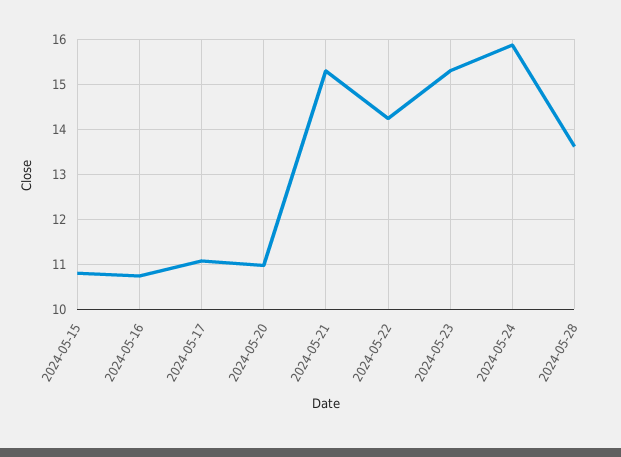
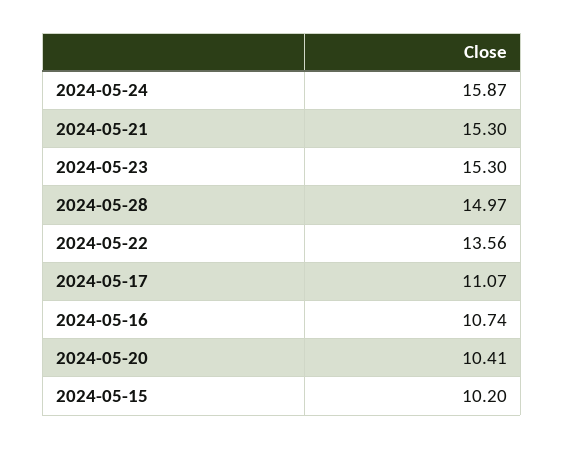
2024-05-15: 10.8 -> 10.2
2024-05-20: 11 -> 10.41
2024-05-22: 14.2 -> 13.56
2024-05-28: 13.6 -> 14.97

